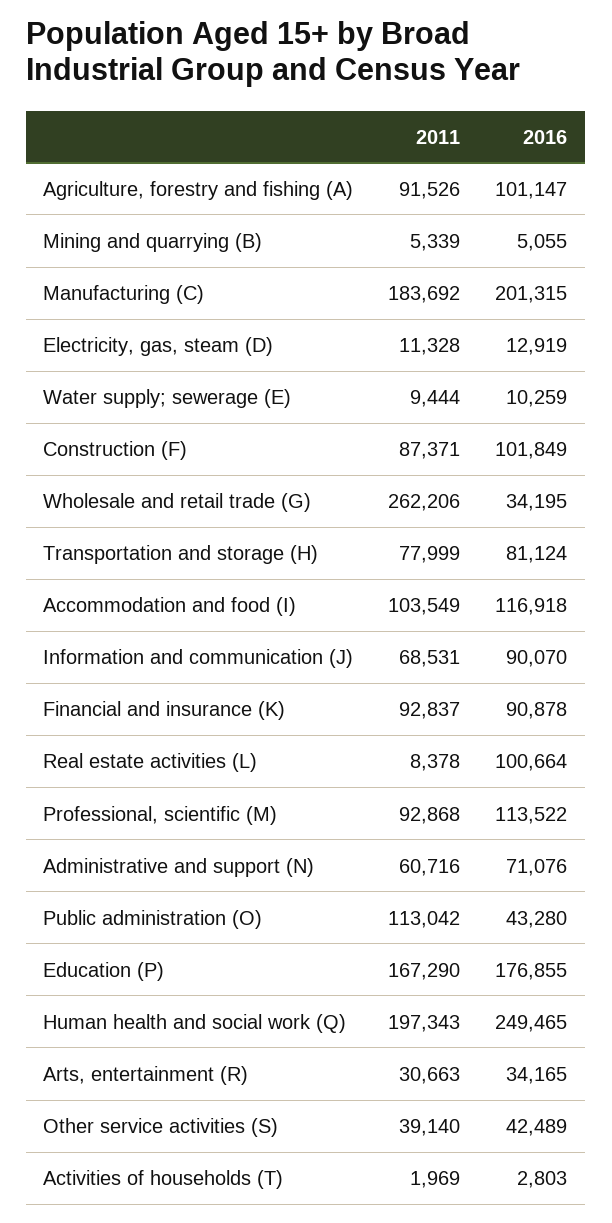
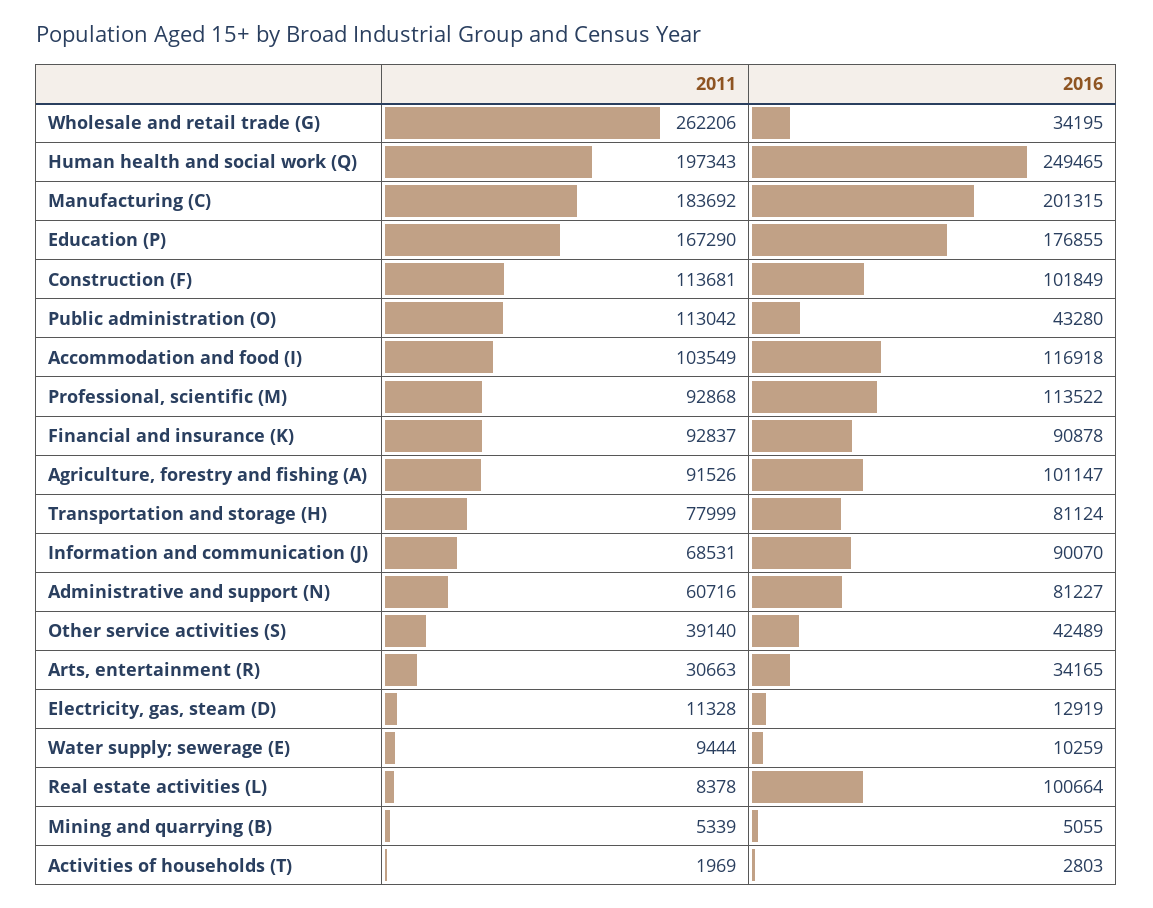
2011, Construction (F): 87371 -> 113681
2016, Administrative and support (N): 71076 -> 81227

